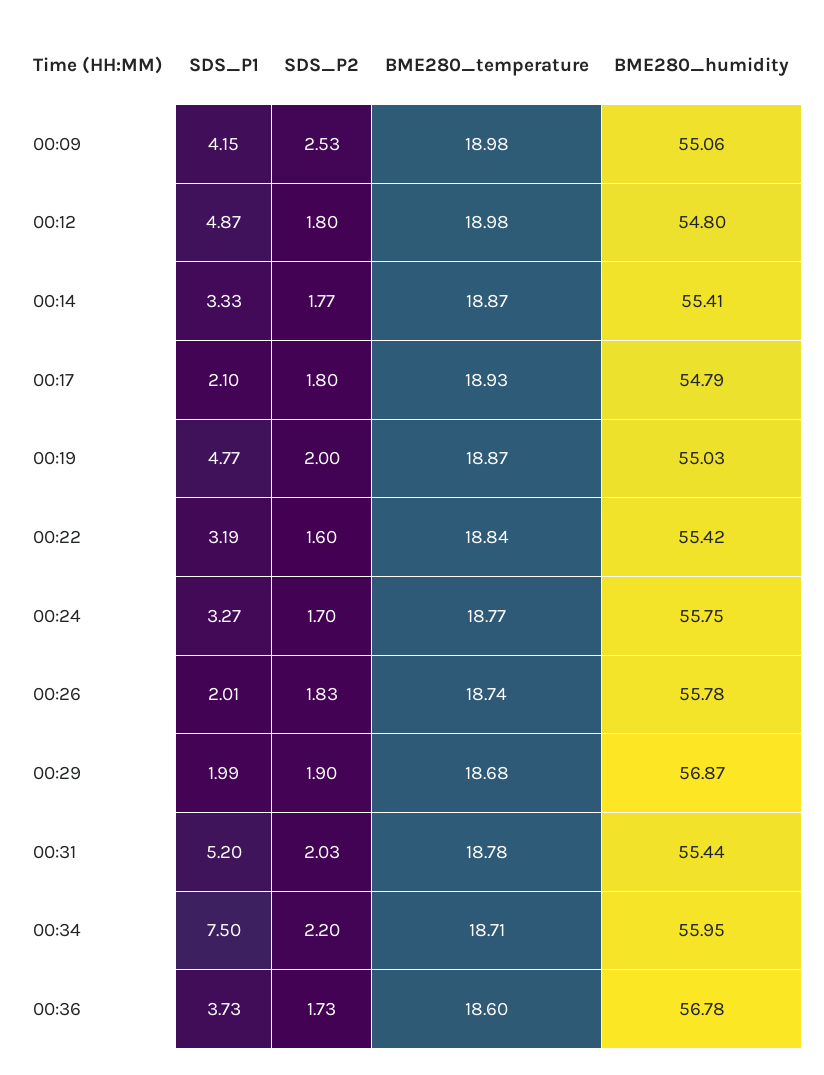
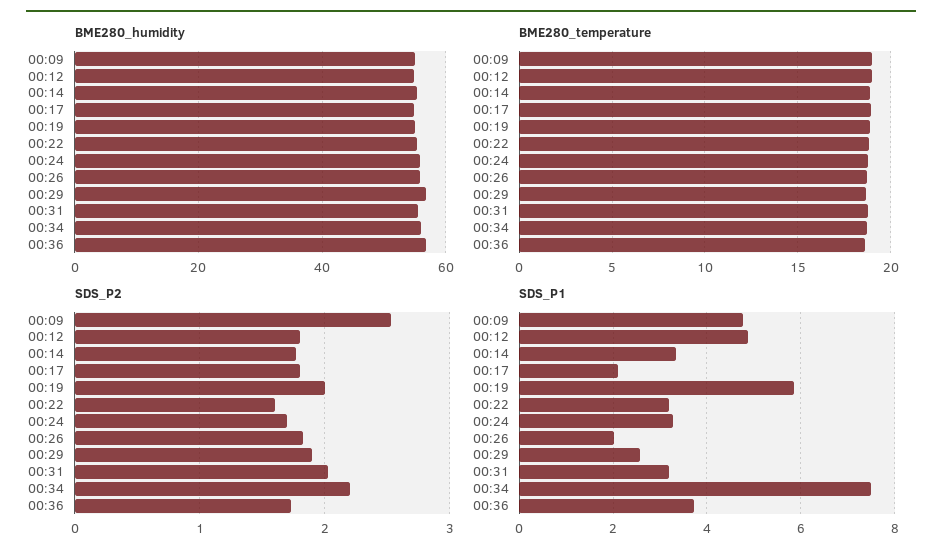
SDS_P1, 00:09: 4.15 -> 4.8
SDS_P1, 00:19: 4.77 -> 5.8
SDS_P1, 00:29: 1.99 -> 2.6
SDS_P1, 00:31: 5.2 -> 3.2

